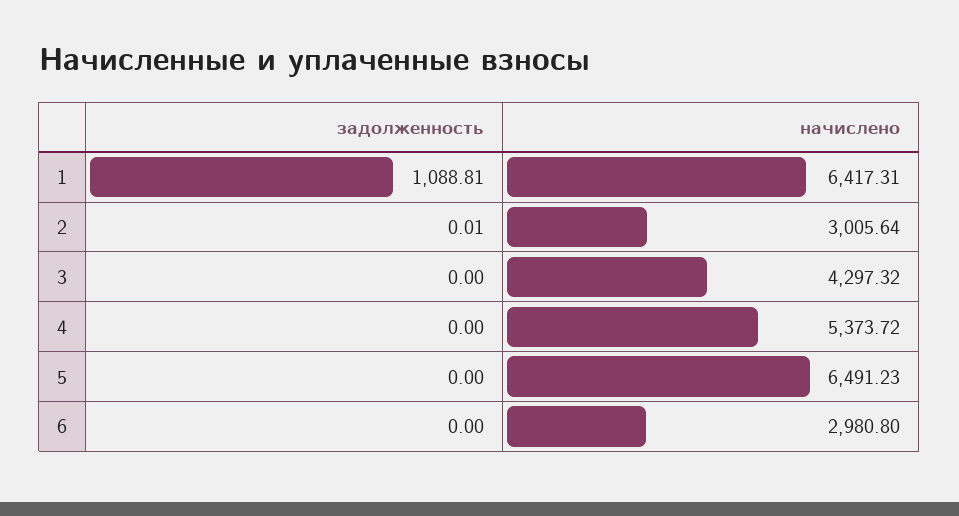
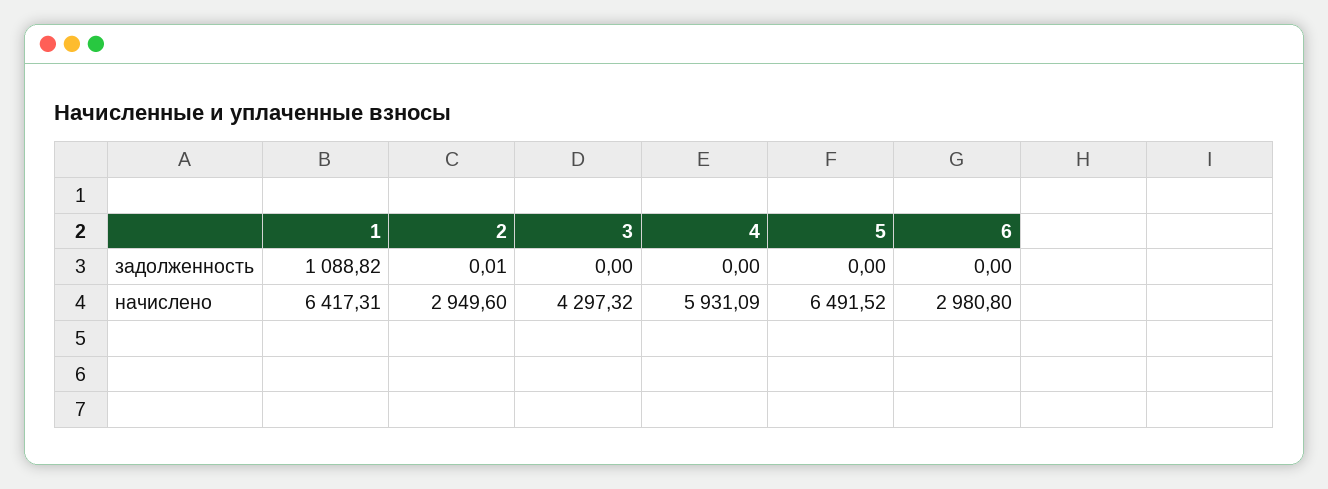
задолженность, 1: 1088.81 -> 1088.82
начислено, 2: 3005.64 -> 2949.6
начислено, 4: 5373.72 -> 5931.09
начислено, 5: 6491.23 -> 6491.52

